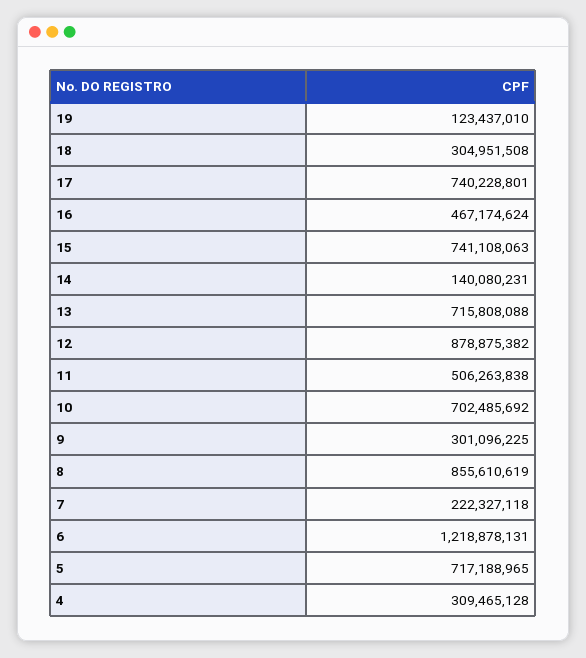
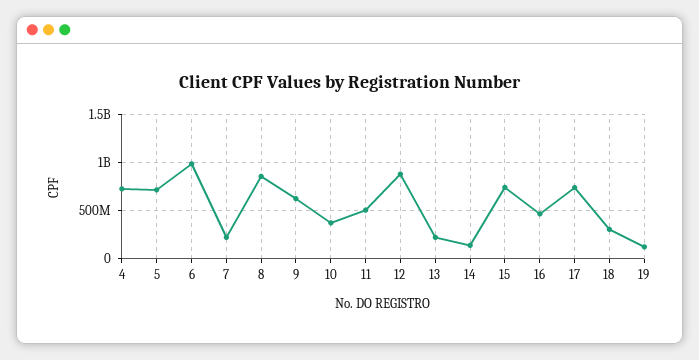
13: 715808088 -> 200000000
10: 702485692 -> 400000000
9: 301096225 -> 600000000
6: 1218878131 -> 1000000000
4: 309465128 -> 700000000

